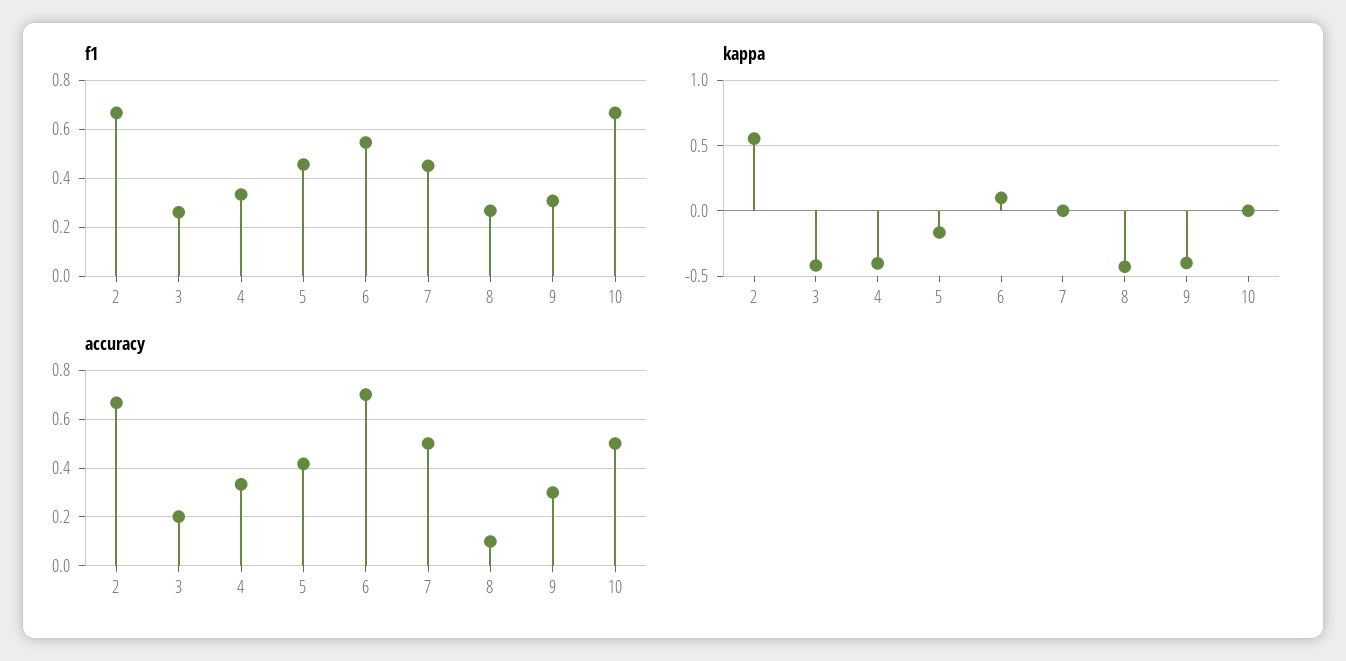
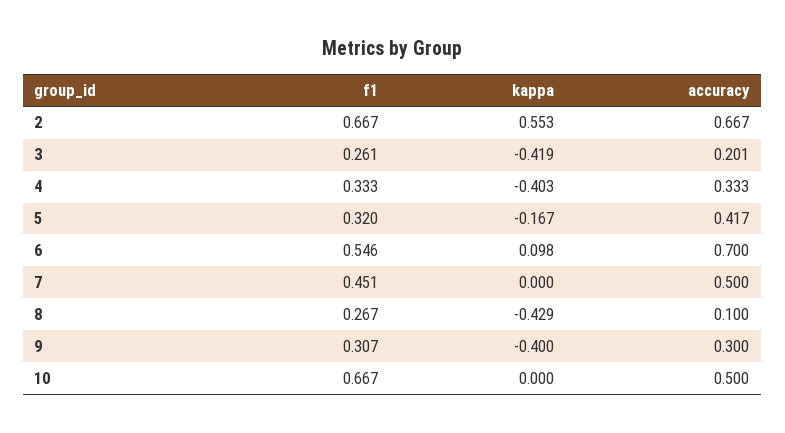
f1, 5: 0.45 -> 0.32

